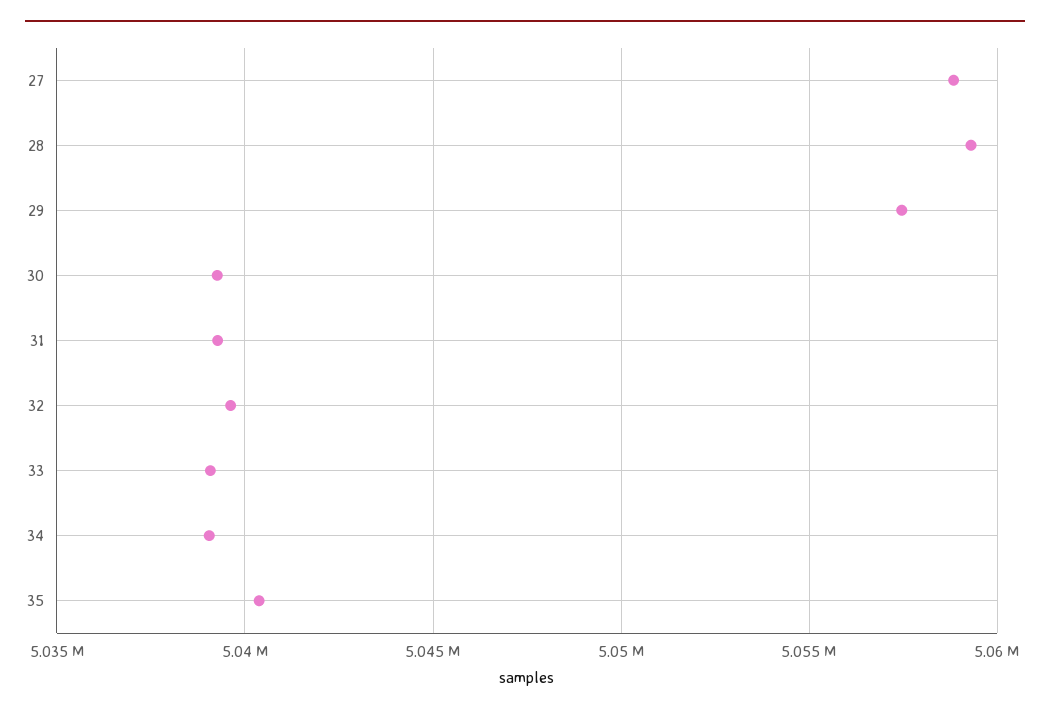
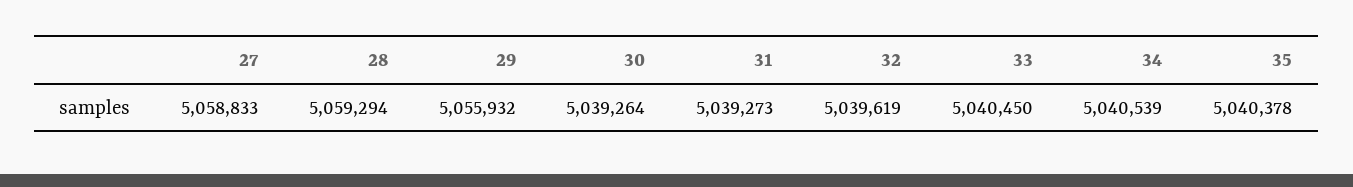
29: 5057500 -> 5055932
33: 5039000 -> 5040450
34: 5039000 -> 5040539

